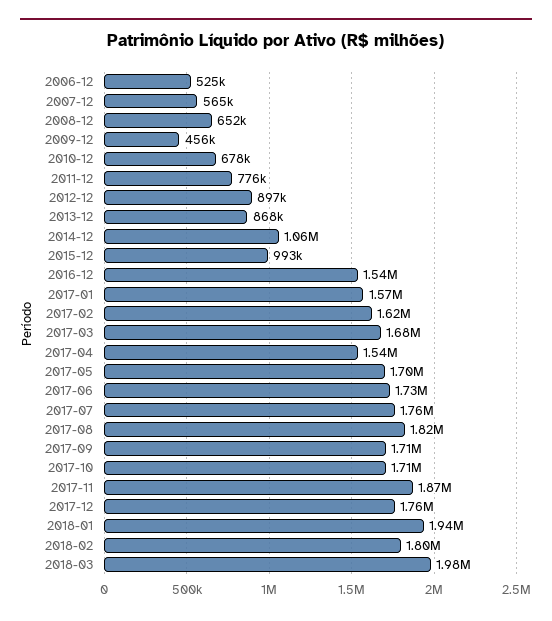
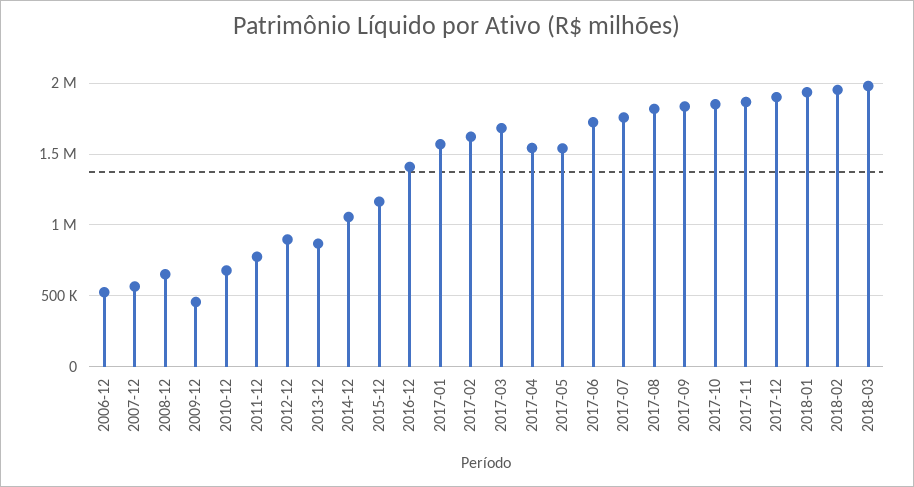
2015-12: 993000 -> 1150000
2016-12: 1540000 -> 1400000
2017-05: 1700000 -> 1550000
2017-09: 1710000 -> 1850000
2017-10: 1710000 -> 1850000
2017-12: 1760000 -> 1900000
2018-02: 1800000 -> 1950000

